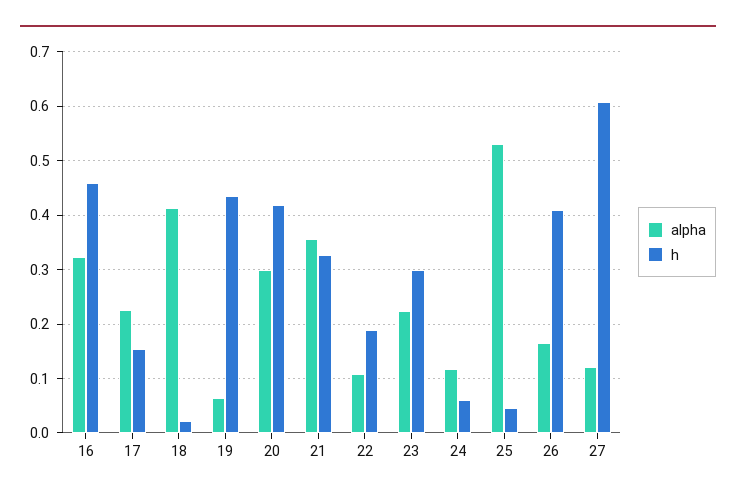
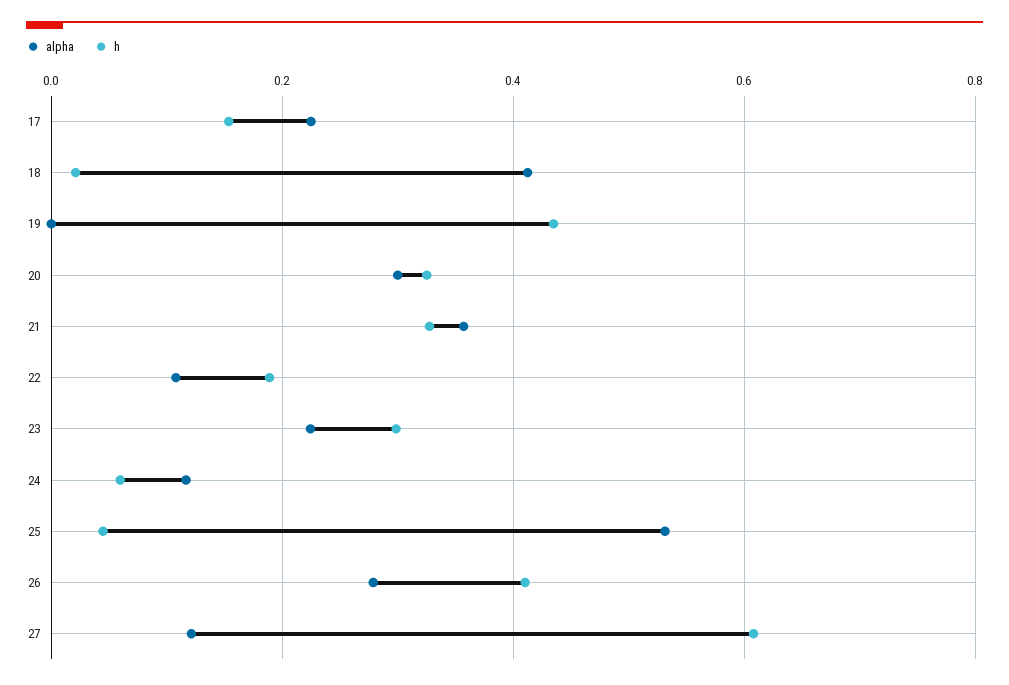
alpha, 16: 0.32 -> none
h, 16: 0.46 -> none
alpha, 19: 0.06 -> 0
h, 20: 0.42 -> 0.32
alpha, 26: 0.16 -> 0.28

